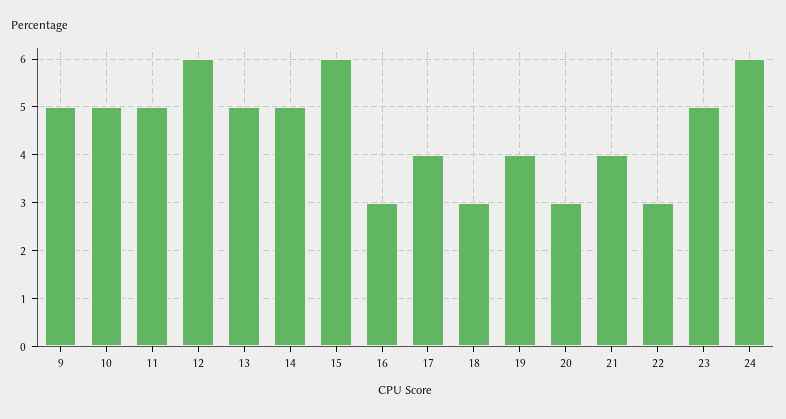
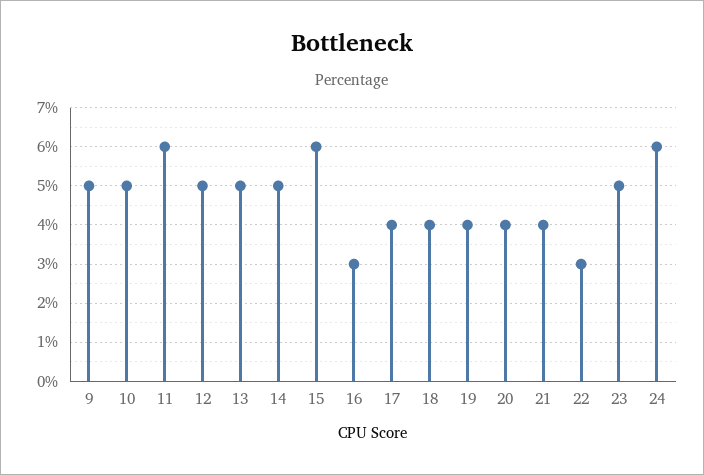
11: 5 -> 6
12: 6 -> 5
18: 3 -> 4
20: 3 -> 4

